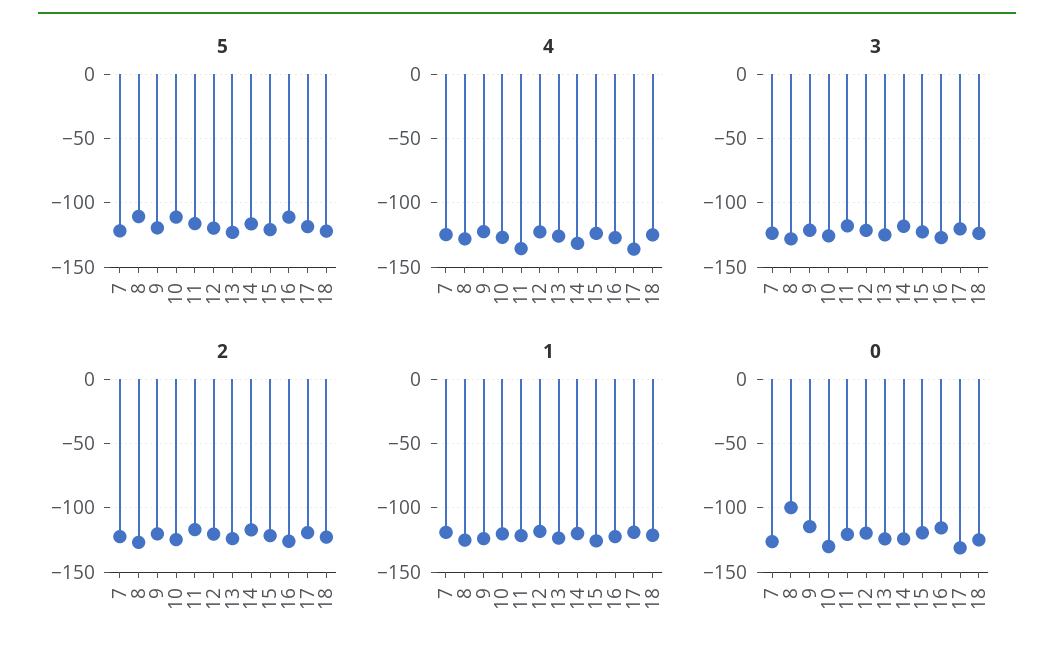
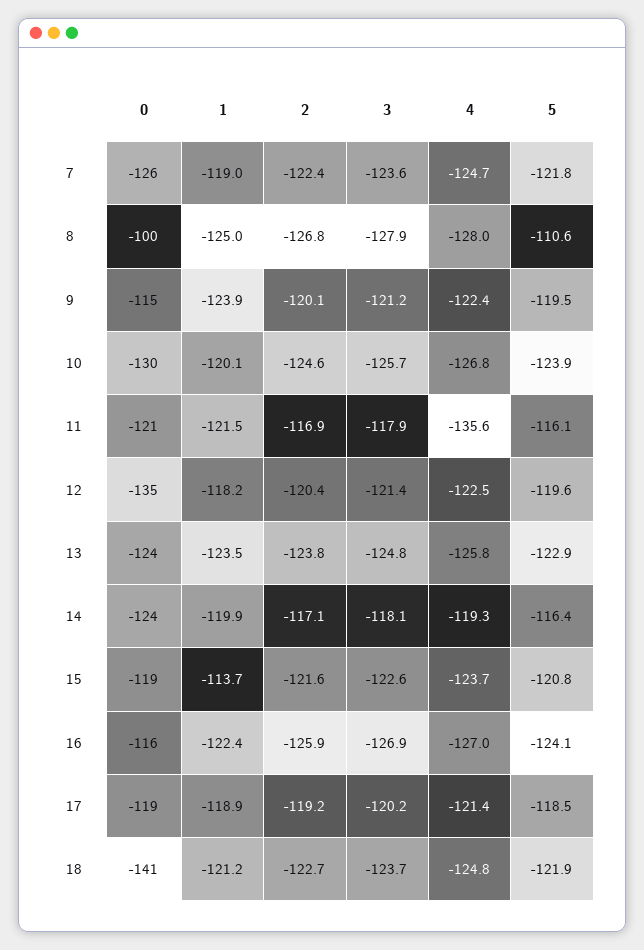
5, 10: -110 -> -123.9
5, 16: -110 -> -124.1
4, 14: -130 -> -119.3
4, 17: -135 -> -121.4
1, 15: -125 -> -113.7
0, 12: -120 -> -135
0, 17: -130 -> -119
0, 18: -125 -> -141

